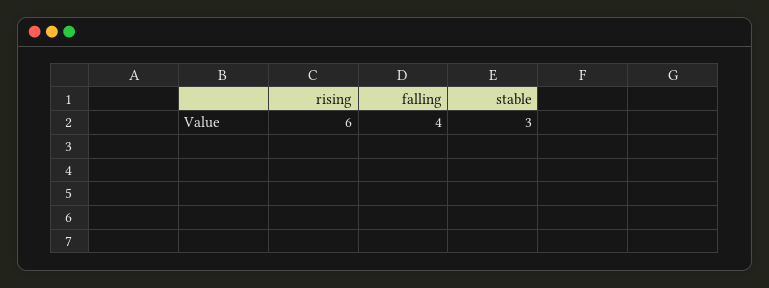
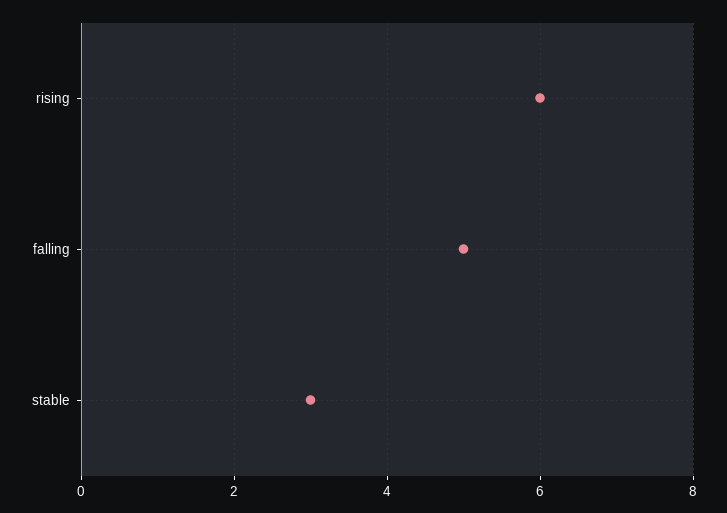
falling: 4 -> 5

